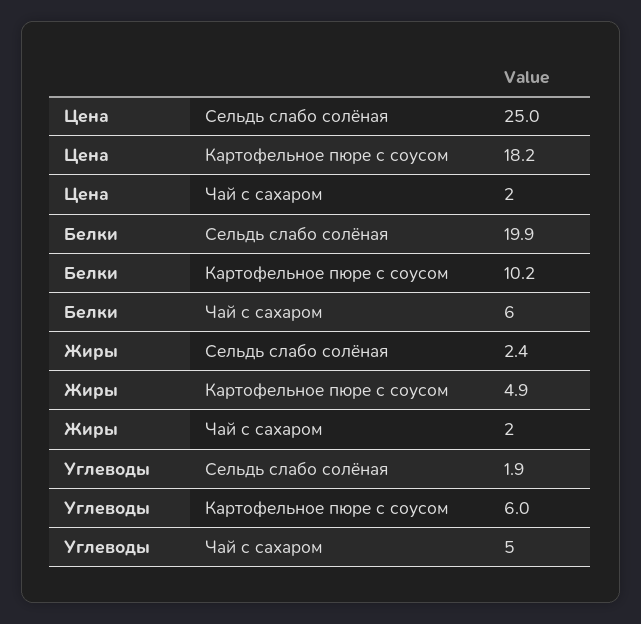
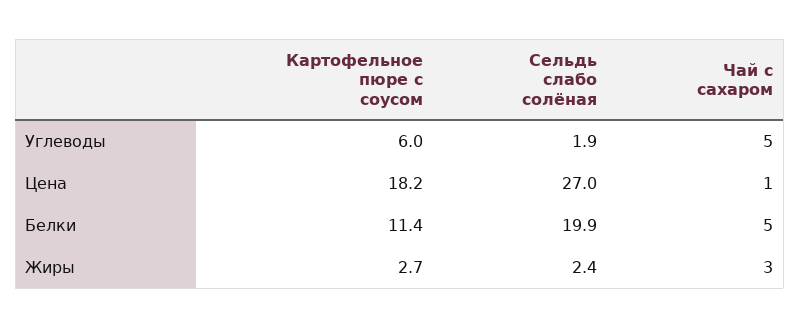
Цена, Сельдь слабо солёная: 25 -> 27
Цена, Чай с сахаром: 2 -> 1
Белки, Картофельное пюре с соусом: 10.2 -> 11.4
Белки, Чай с сахаром: 6 -> 5
Жиры, Картофельное пюре с соусом: 4.9 -> 2.7
Жиры, Чай с сахаром: 2 -> 3

